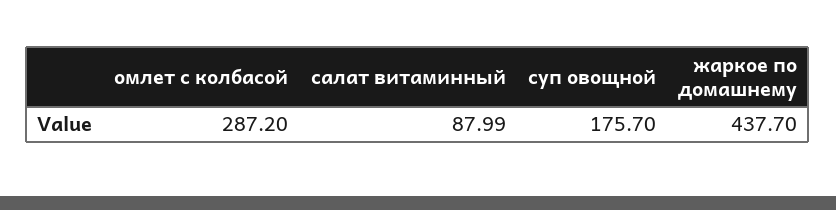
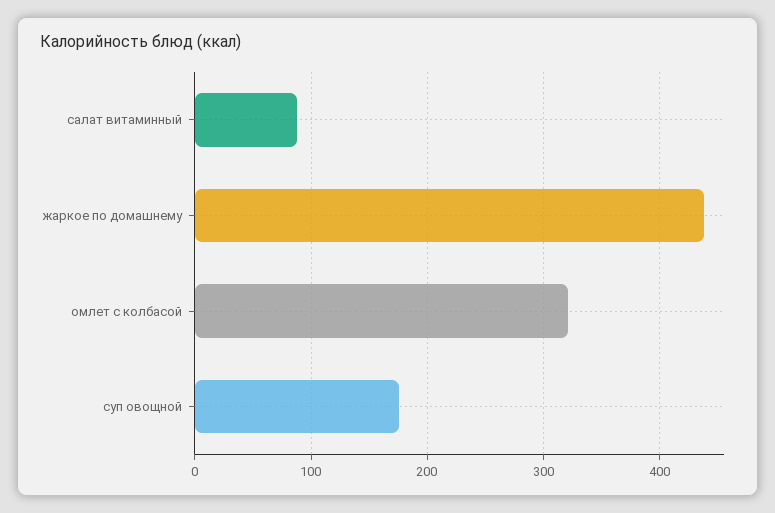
омлет с колбасой: 287.2 -> 320

